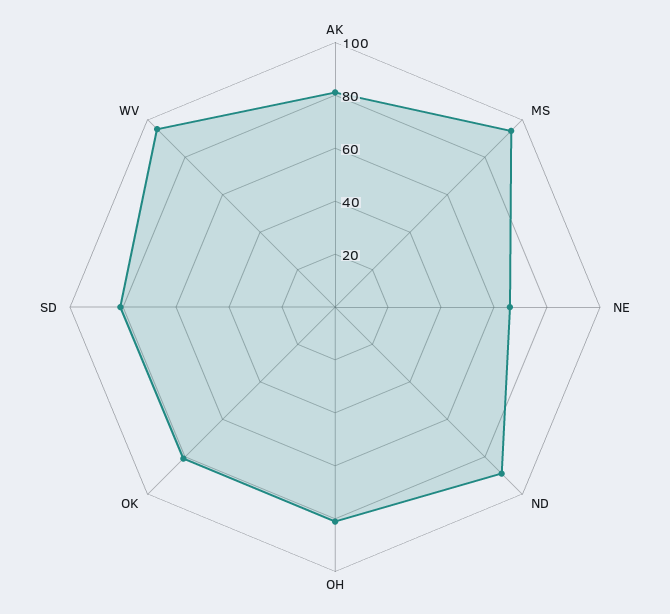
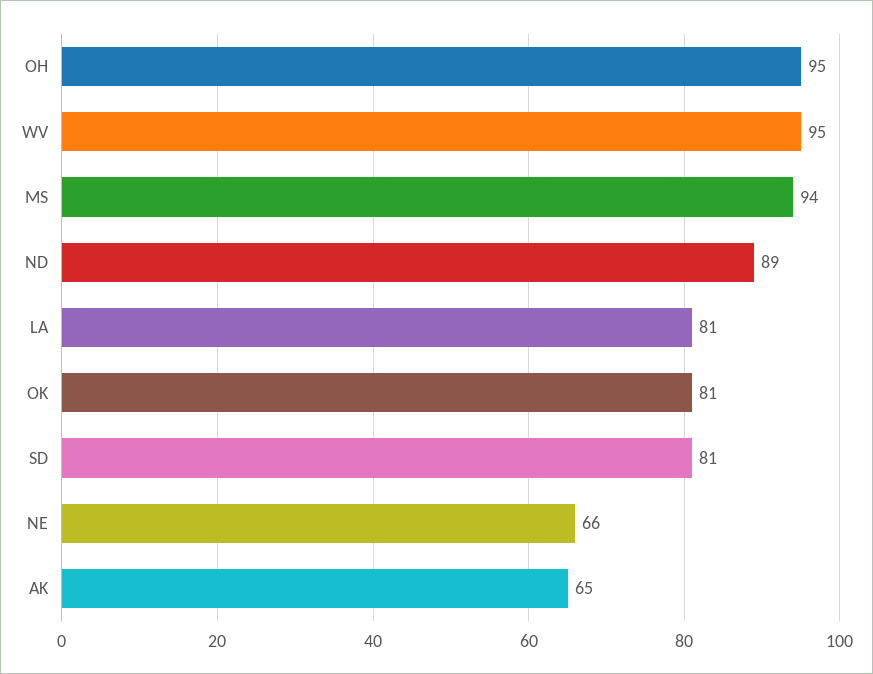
AK: 80 -> 65
OH: 80 -> 95
LA: none -> 81

